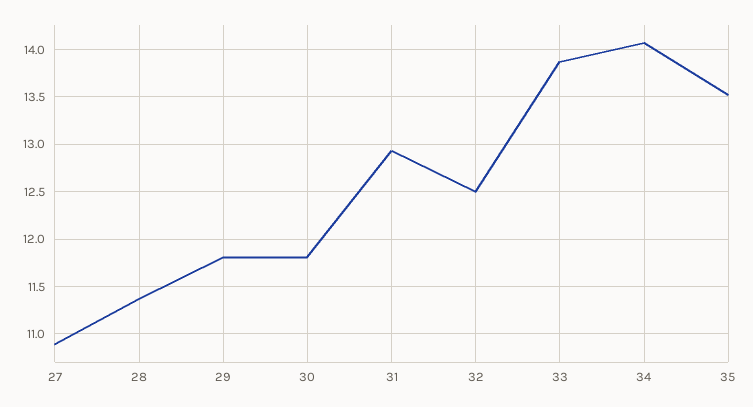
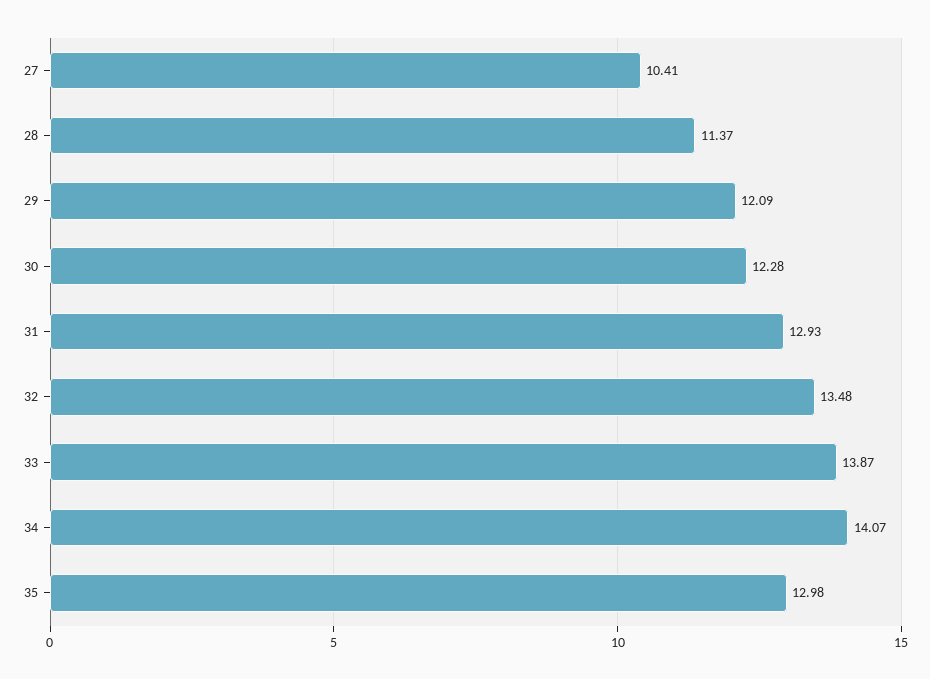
27: 10.9 -> 10.41
29: 11.8 -> 12.09
30: 11.8 -> 12.28
32: 12.5 -> 13.48
35: 13.5 -> 12.98

